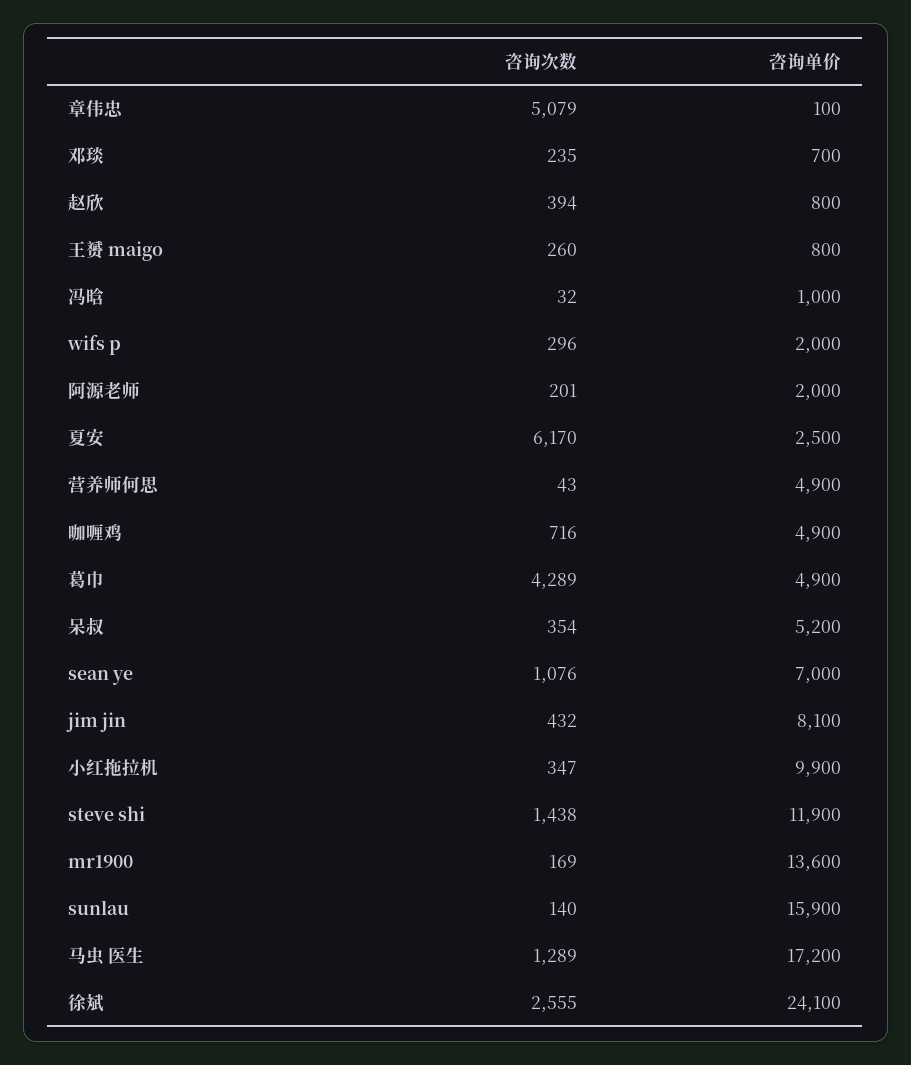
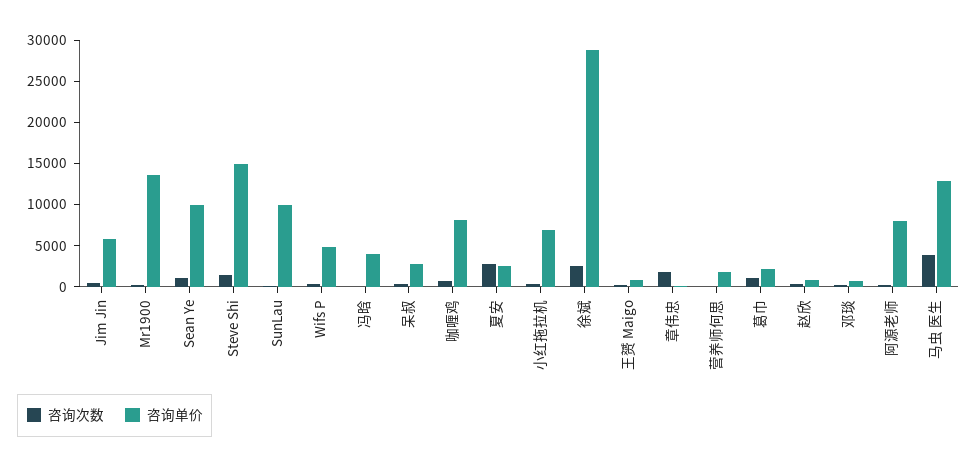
咨询次数, 章伟忠: 5079 -> 2000
咨询单价, 冯晗: 1000 -> 4000
咨询单价, wifs p: 2000 -> 5000
咨询单价, 阿源老师: 2000 -> 8000
咨询次数, 夏安: 6170 -> 3000
咨询单价, 营养师何思: 4900 -> 2000
咨询单价, 咖喱鸡: 4900 -> 8000
咨询次数, 葛巾: 4289 -> 1000
咨询单价, 葛巾: 4900 -> 2000
咨询单价, 呆叔: 5200 -> 3000
咨询单价, sean ye: 7000 -> 10000
咨询单价, jim jin: 8100 -> 6000
咨询单价, 小红拖拉机: 9900 -> 7000
咨询单价, steve shi: 11900 -> 15000
咨询单价, sunlau: 15900 -> 10000
咨询次数, 马虫 医生: 1289 -> 4000
咨询单价, 马虫 医生: 17200 -> 13000
咨询单价, 徐斌: 24100 -> 29000

